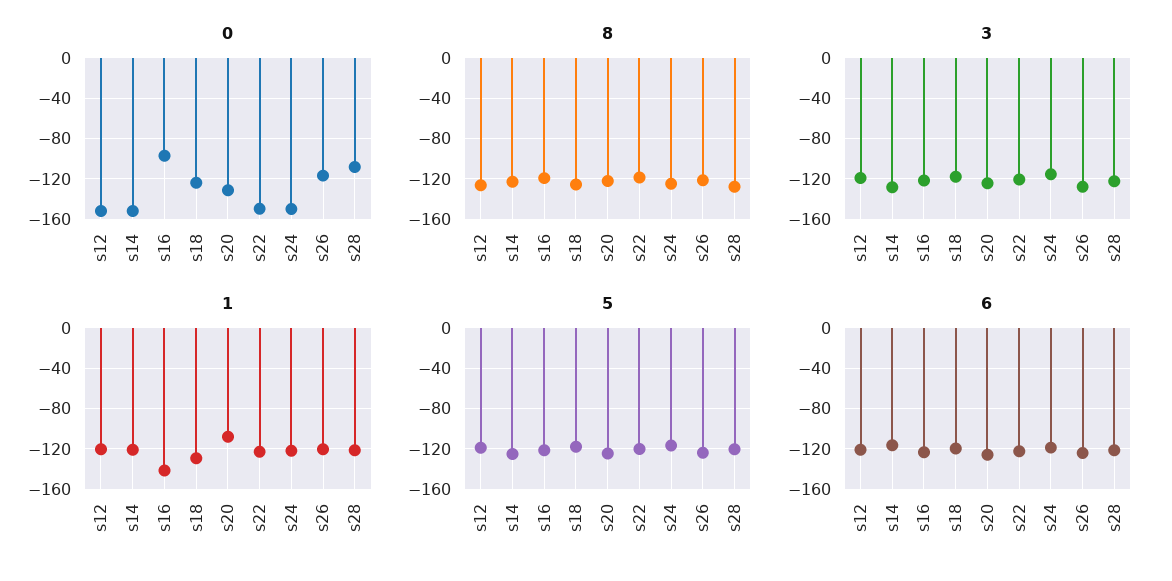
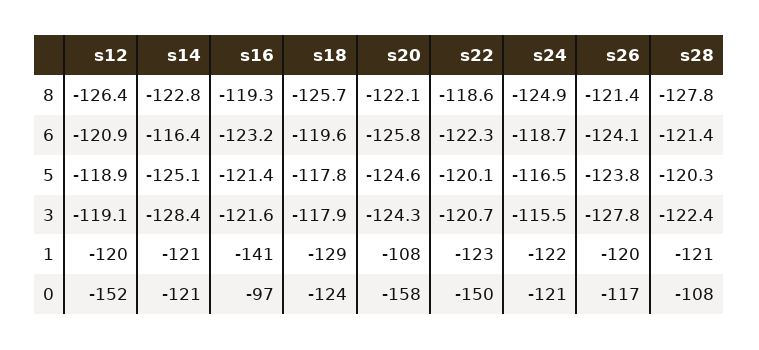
0, s14: -150 -> -121
0, s20: -130 -> -158
0, s24: -150 -> -121

